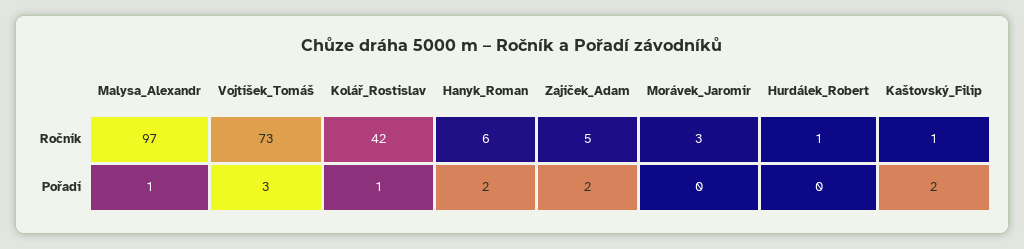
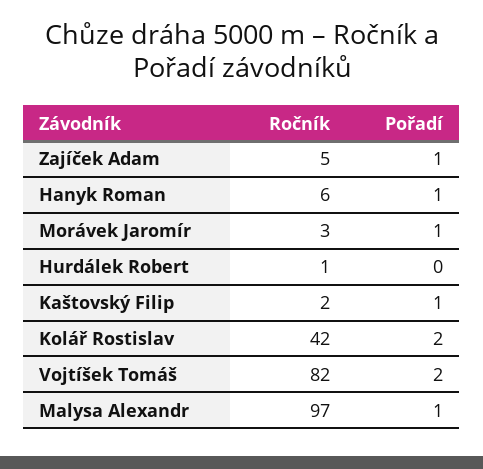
Vojtíšek_Tomáš, Ročník: 73 -> 82
Kaštovský_Filip, Ročník: 1 -> 2
Vojtíšek_Tomáš, Pořadí: 3 -> 2
Kolář_Rostislav, Pořadí: 1 -> 2
Hanyk_Roman, Pořadí: 2 -> 1
Zajíček_Adam, Pořadí: 2 -> 1
Morávek_Jaromír, Pořadí: 0 -> 1
Kaštovský_Filip, Pořadí: 2 -> 1

